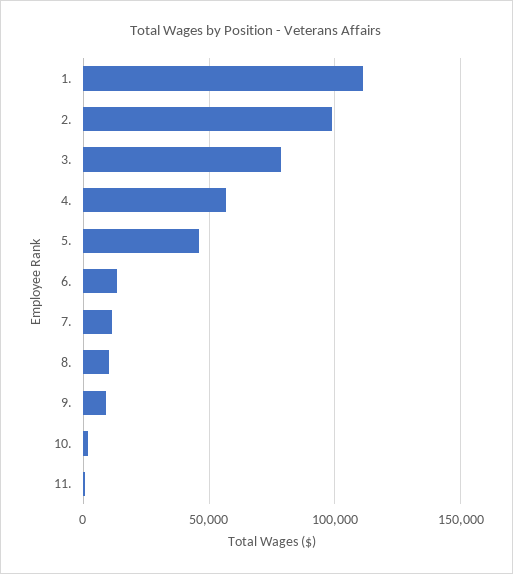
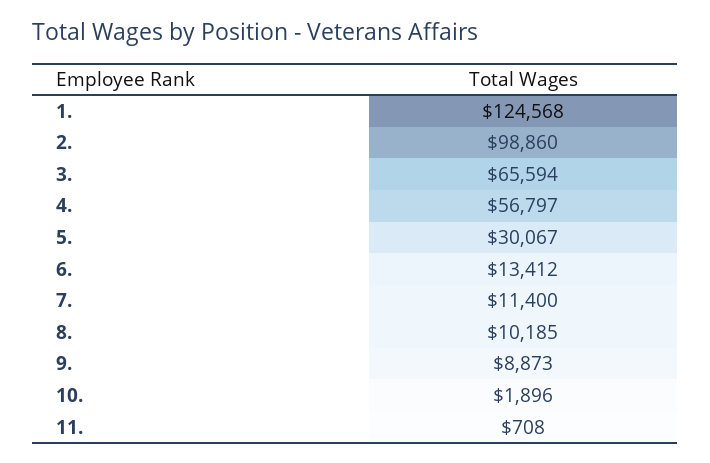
1.: 110000 -> 124568
3.: 80000 -> 65594
5.: 45000 -> 30067

